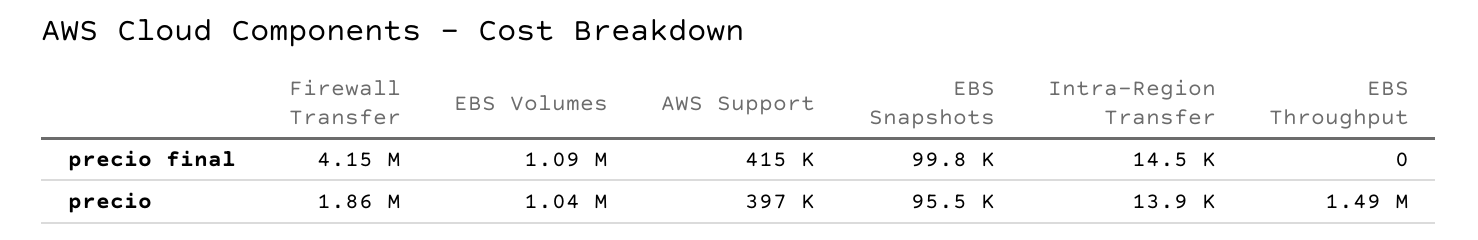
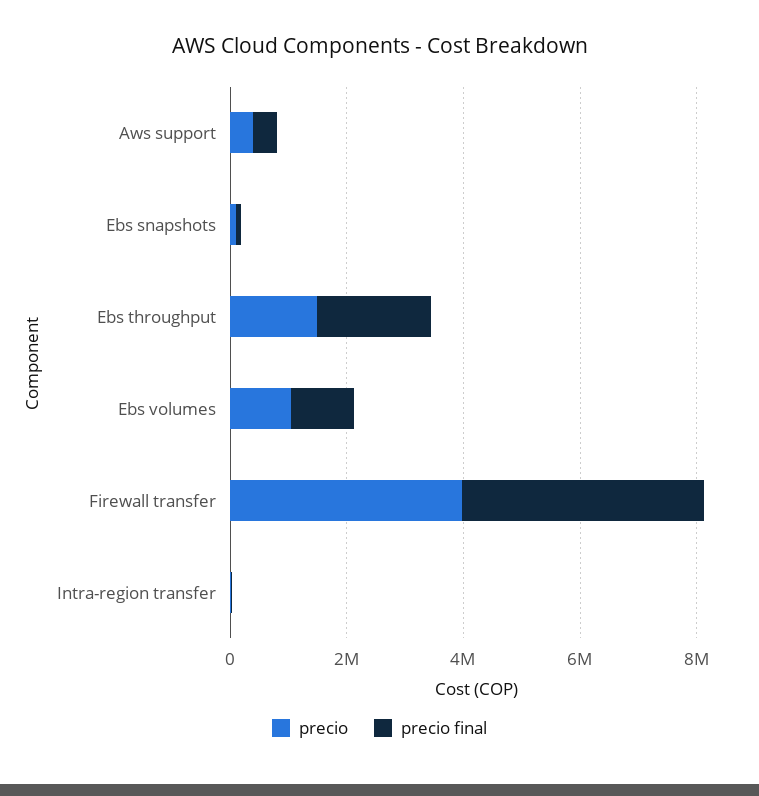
precio final, EBS Throughput: 0 -> 2000000
precio, Firewall Transfer: 1860000 -> 4000000

